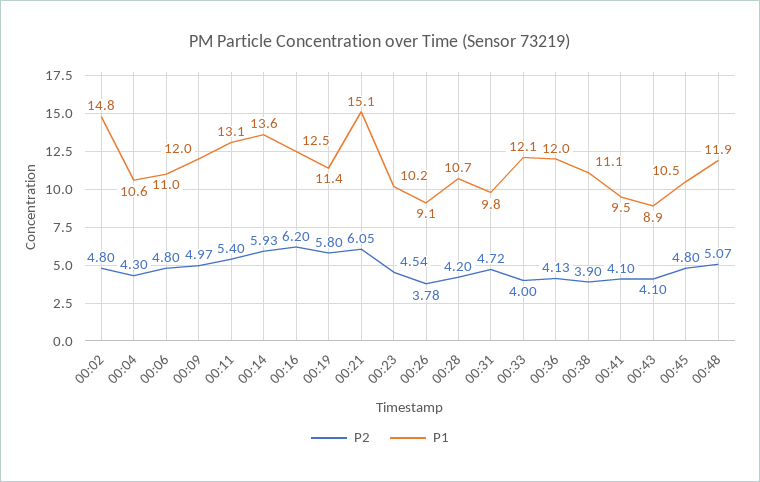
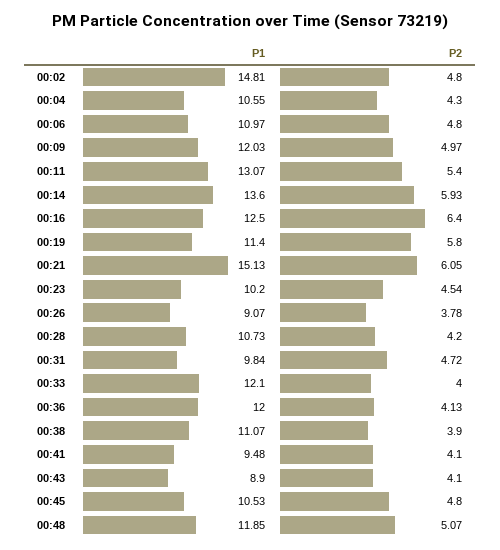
P2, 00:16: 6.2 -> 6.4

